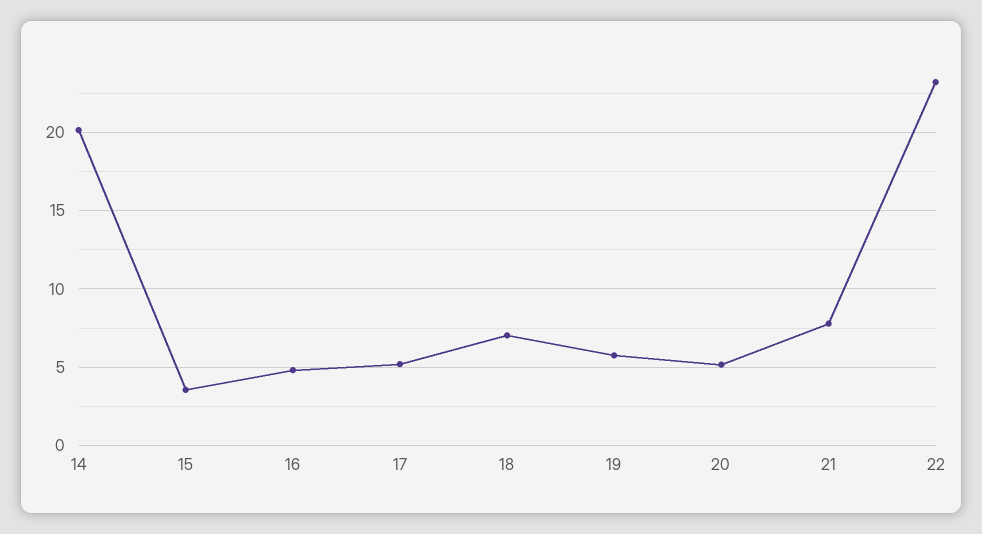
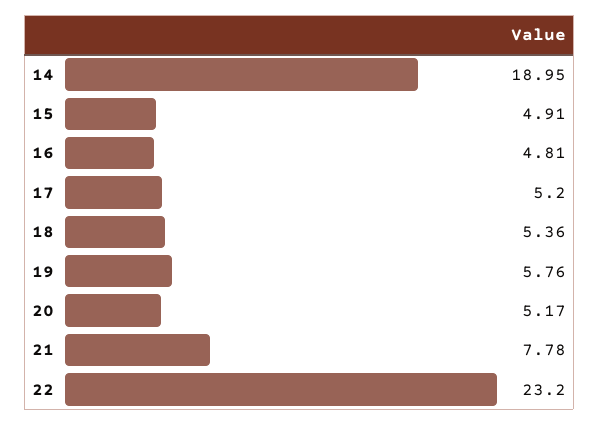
14: 20 -> 18.95
15: 3.5 -> 4.91
18: 7 -> 5.36

